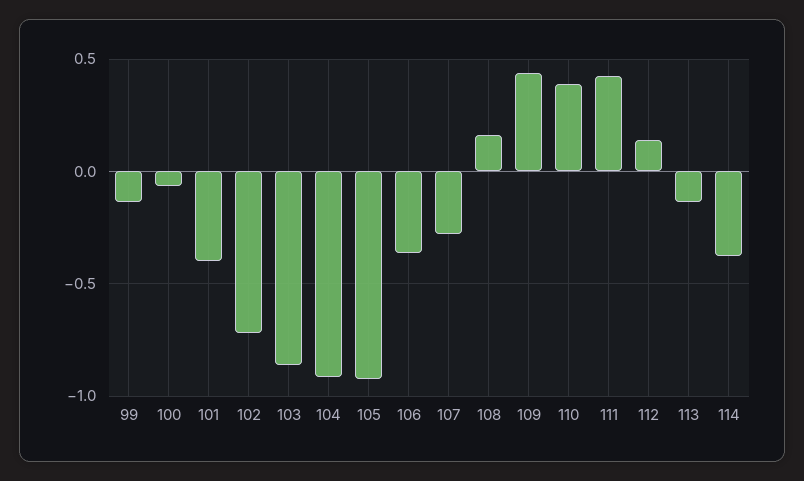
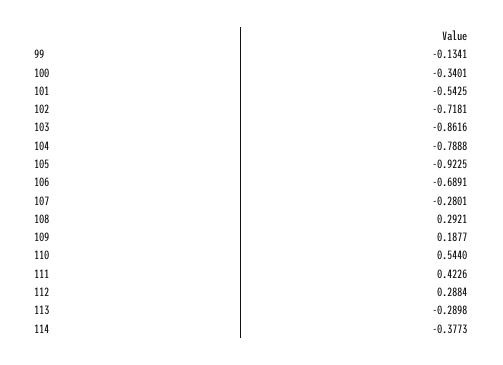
100: -0.05 -> -0.3401
101: -0.4 -> -0.5425
104: -0.9 -> -0.7888
106: -0.35 -> -0.6891
108: 0.15 -> 0.2921
109: 0.45 -> 0.1877
110: 0.4 -> 0.544
112: 0.15 -> 0.2884
113: -0.15 -> -0.2898

